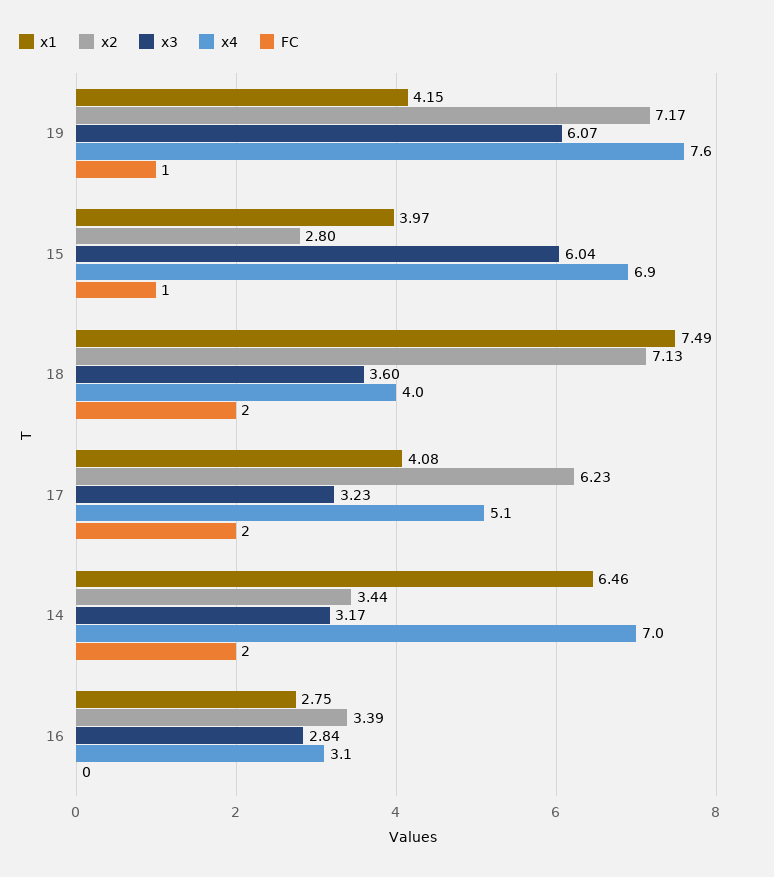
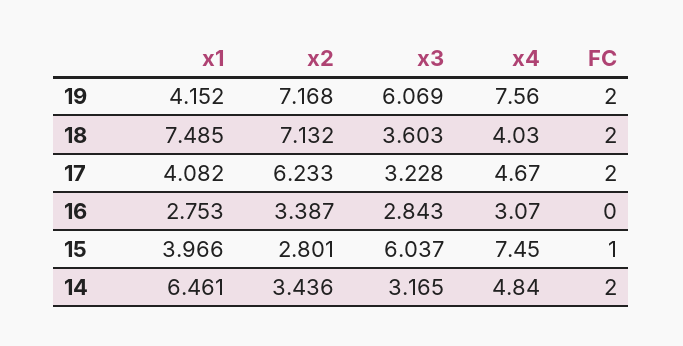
FC, 19: 1 -> 2
x4, 15: 6.9 -> 7.45
x4, 17: 5.1 -> 4.67
x4, 14: 7 -> 4.84

